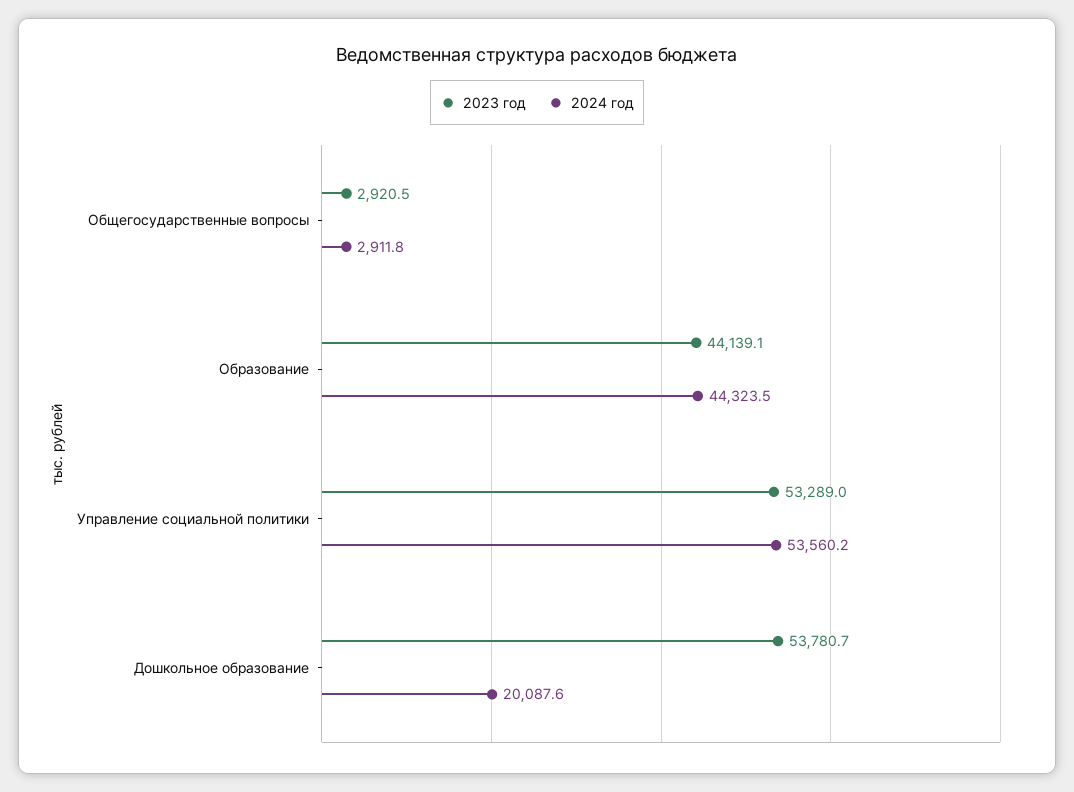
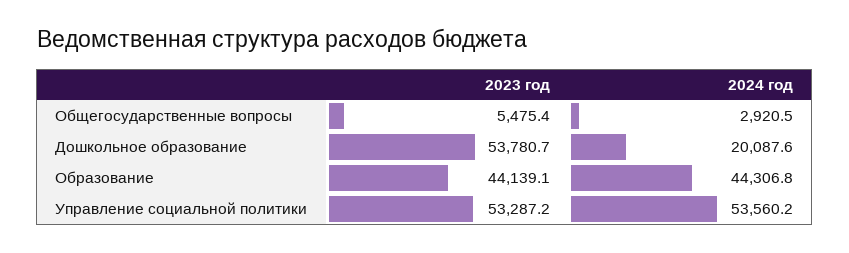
2023 год, Общегосударственные вопросы: 2920.5 -> 5475.4
2024 год, Общегосударственные вопросы: 2911.8 -> 2920.5
2024 год, Образование: 44323.5 -> 44306.8
2023 год, Управление социальной политики: 53289 -> 53287.2

